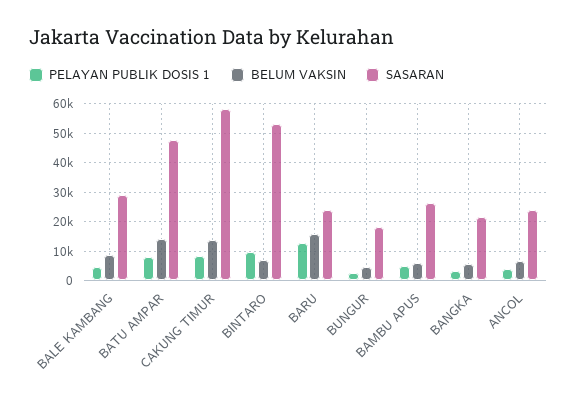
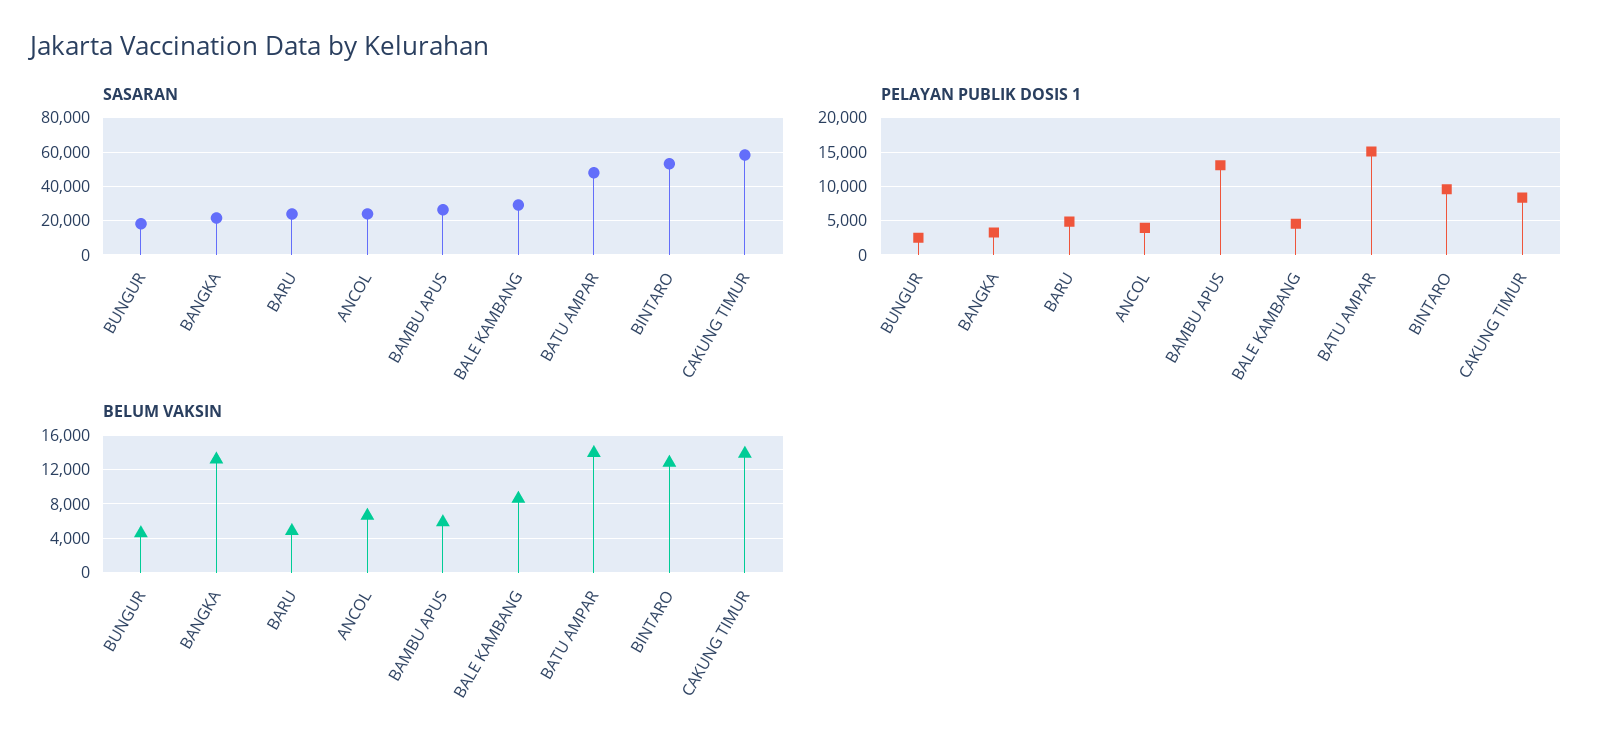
PELAYAN PUBLIK DOSIS 1, BATU AMPAR: 7500 -> 15000
BELUM VAKSIN, BINTARO: 7500 -> 13000
PELAYAN PUBLIK DOSIS 1, BARU: 12500 -> 5000
BELUM VAKSIN, BARU: 15000 -> 5000
PELAYAN PUBLIK DOSIS 1, BAMBU APUS: 5000 -> 13000
BELUM VAKSIN, BANGKA: 5000 -> 13000

